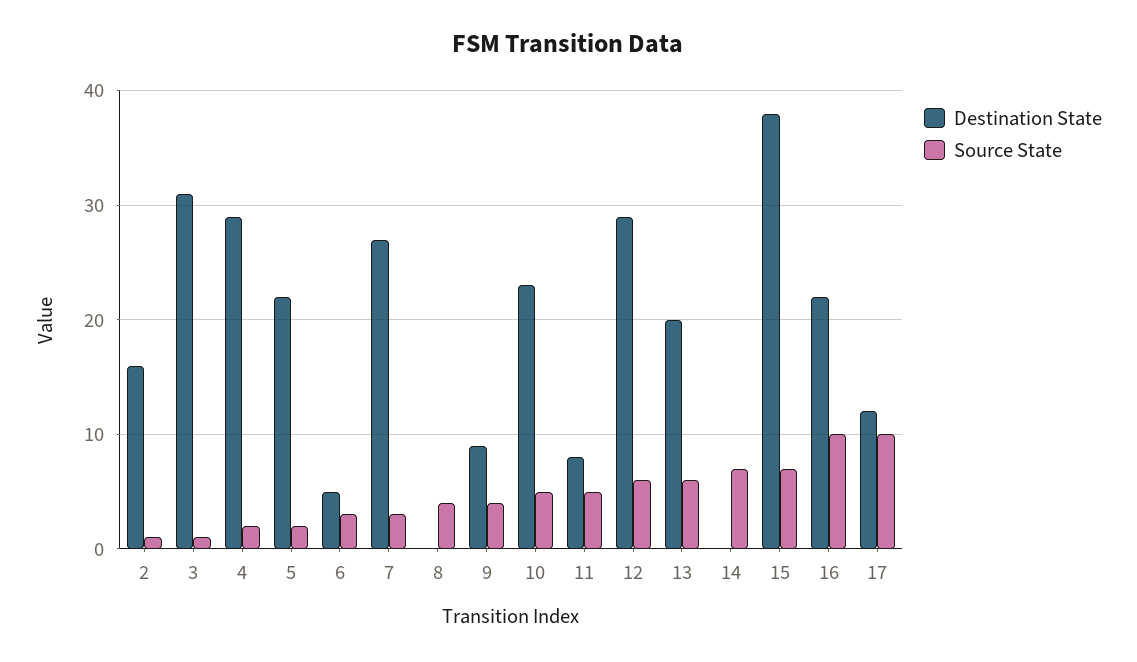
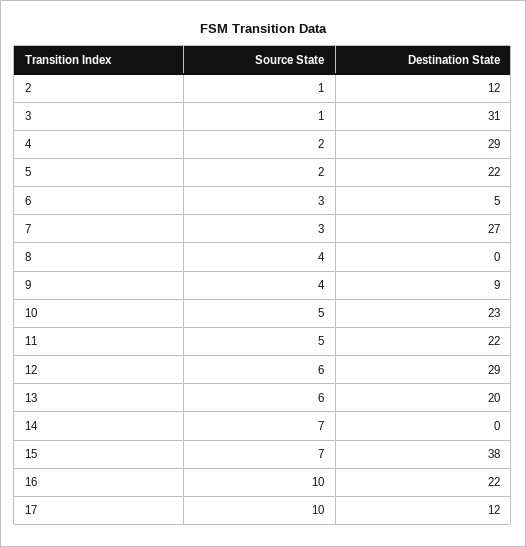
Destination State, 2: 16 -> 12
Destination State, 11: 8 -> 22

